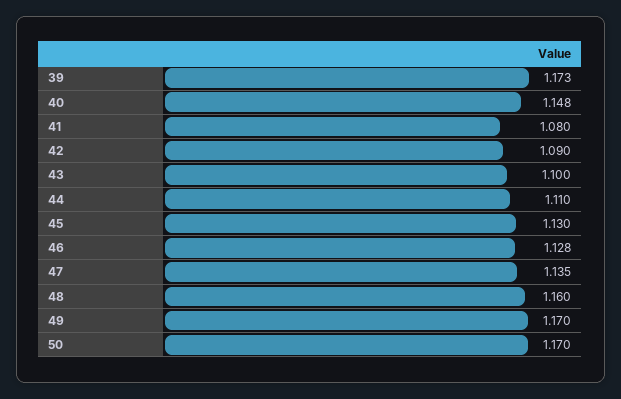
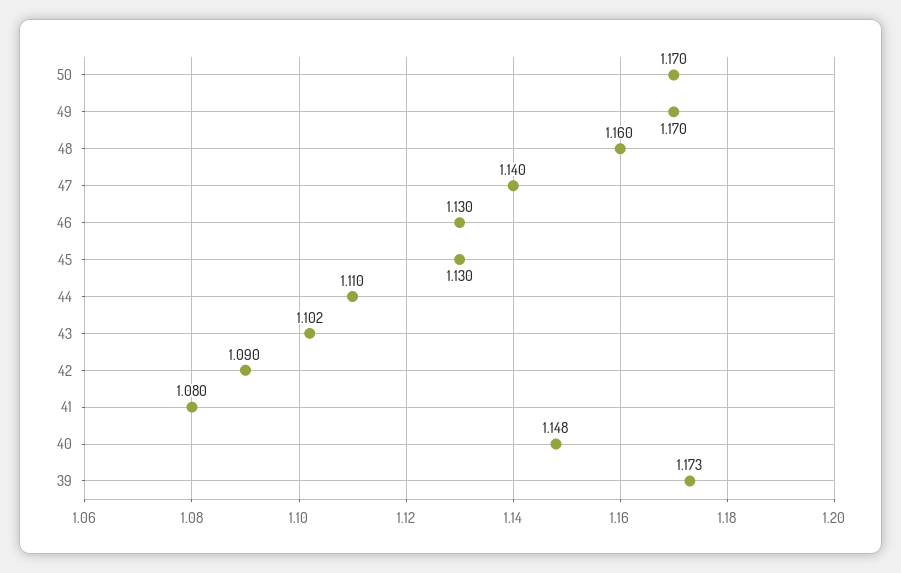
43: 1.1 -> 1.102
46: 1.128 -> 1.13
47: 1.135 -> 1.14

